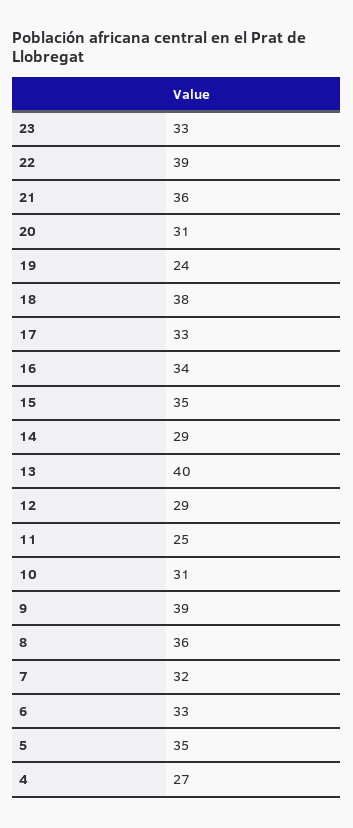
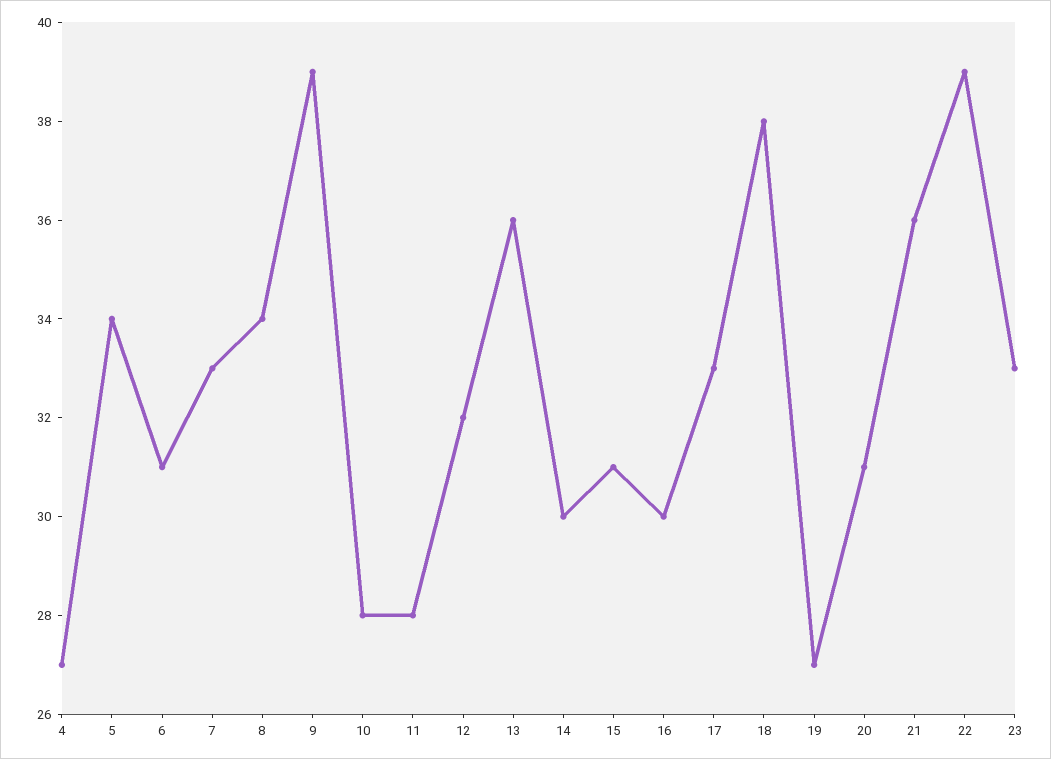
19: 24 -> 27
16: 34 -> 30
15: 35 -> 31
14: 29 -> 30
13: 40 -> 36
12: 29 -> 32
11: 25 -> 28
10: 31 -> 28
8: 36 -> 34
7: 32 -> 33
6: 33 -> 31
5: 35 -> 34

